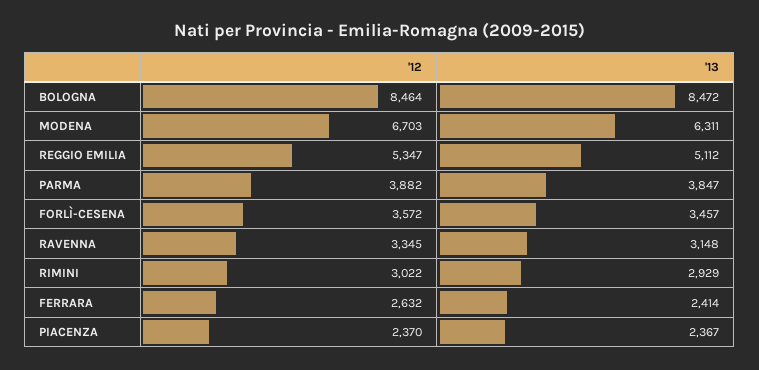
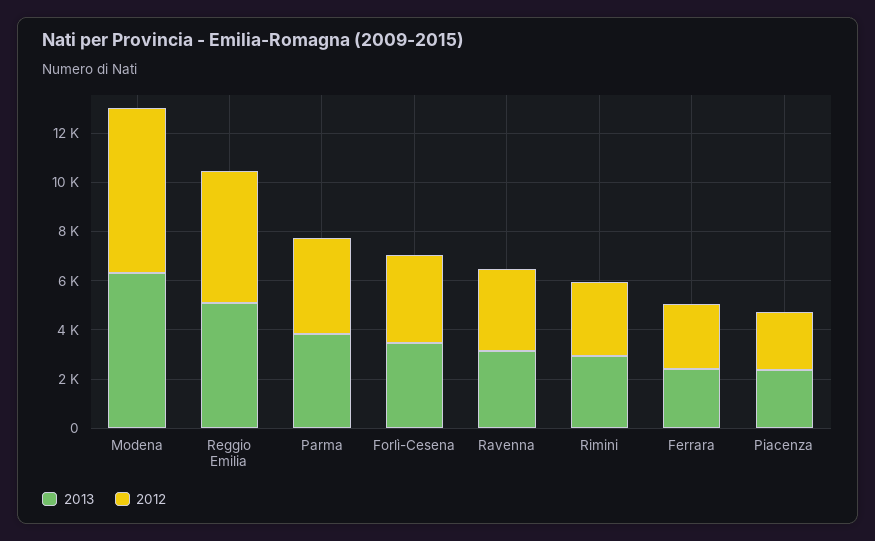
'12, BOLOGNA: 8464 -> none
'13, BOLOGNA: 8472 -> none

